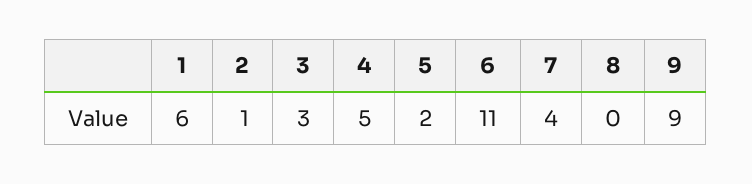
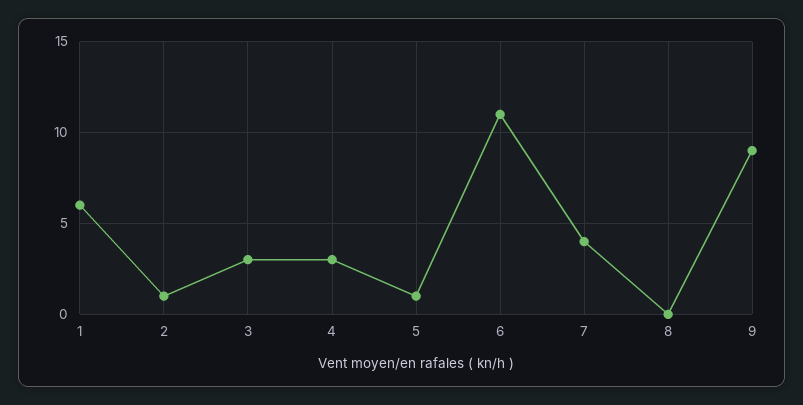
4: 5 -> 3
5: 2 -> 1

